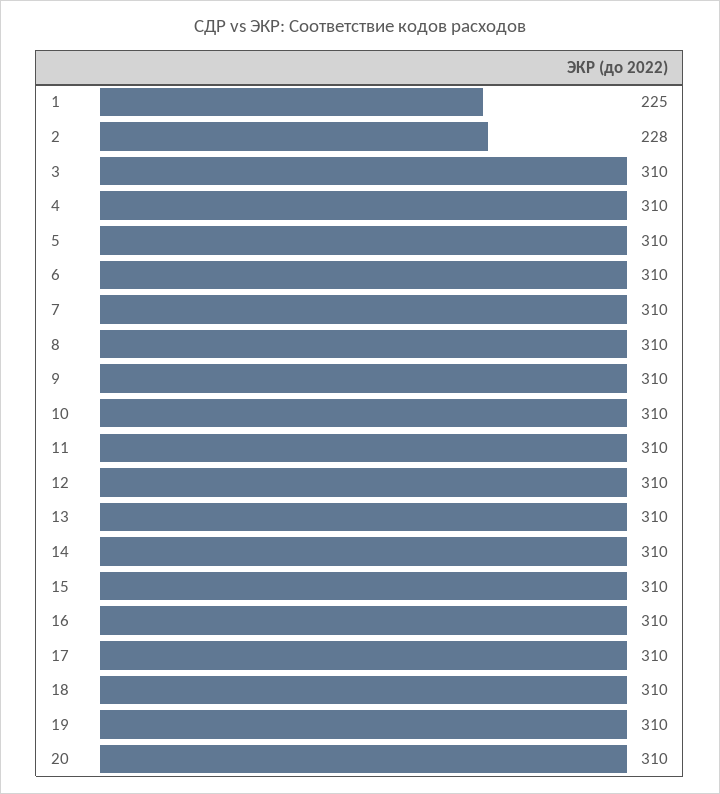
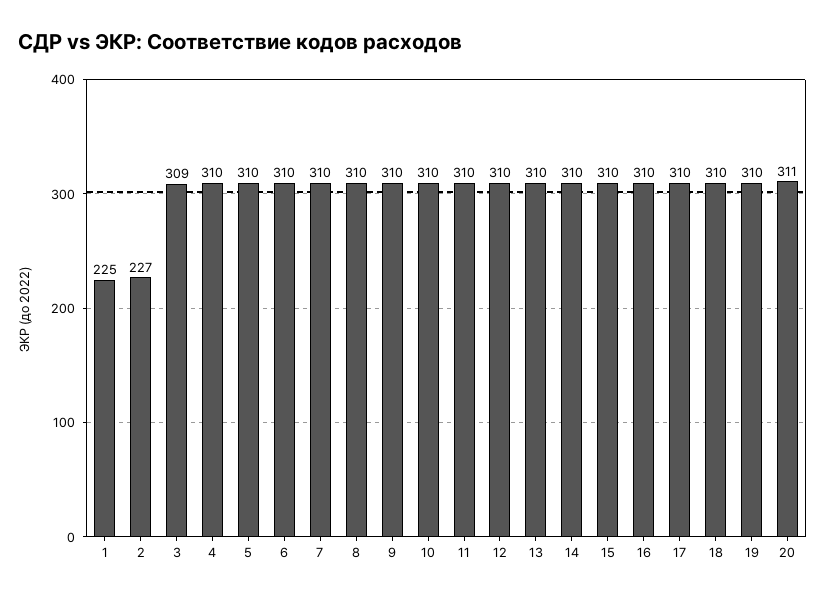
2: 228 -> 227
3: 310 -> 309
20: 310 -> 311

